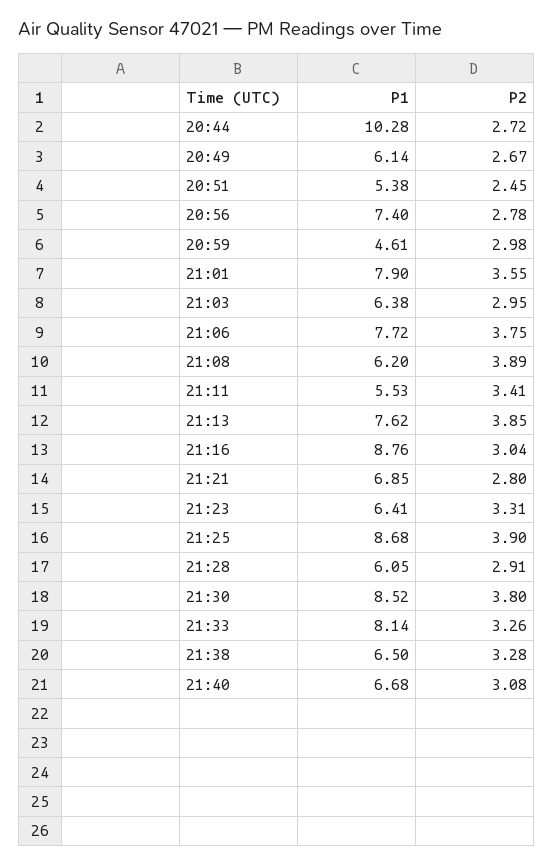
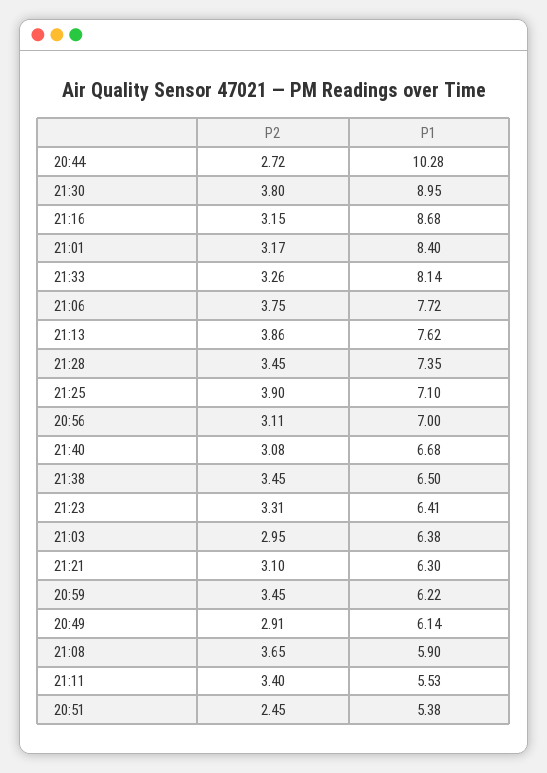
P2, 20:49: 2.67 -> 2.91
P1, 20:56: 7.4 -> 7
P2, 20:56: 2.78 -> 3.11
P1, 20:59: 4.61 -> 6.22
P2, 20:59: 2.98 -> 3.45
P1, 21:01: 7.9 -> 8.4
P2, 21:01: 3.55 -> 3.17
P1, 21:08: 6.2 -> 5.9
P2, 21:08: 3.89 -> 3.65
P2, 21:11: 3.41 -> 3.4
P2, 21:13: 3.85 -> 3.86
P1, 21:16: 8.76 -> 8.68
P2, 21:16: 3.04 -> 3.15
P1, 21:21: 6.85 -> 6.3
P2, 21:21: 2.8 -> 3.1
P1, 21:25: 8.68 -> 7.1
P1, 21:28: 6.05 -> 7.35
P2, 21:28: 2.91 -> 3.45
P1, 21:30: 8.52 -> 8.95
P2, 21:38: 3.28 -> 3.45

